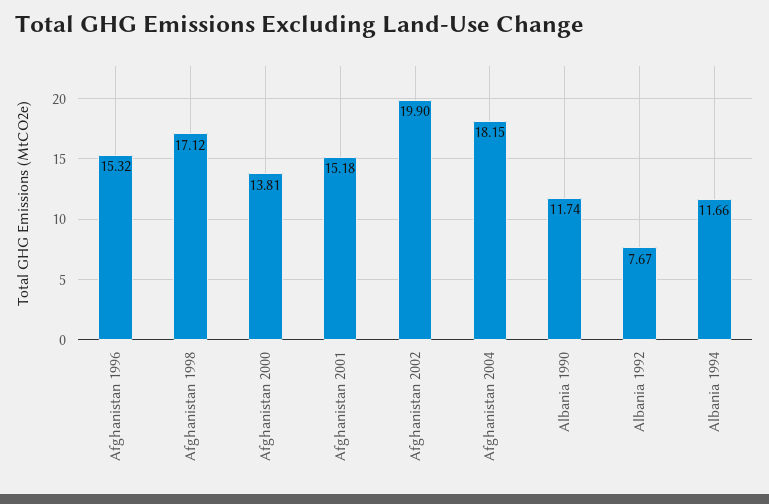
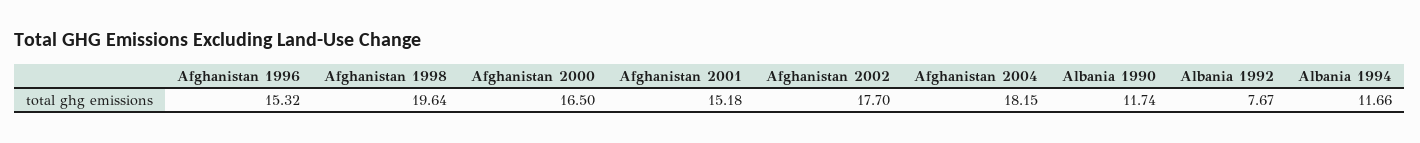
Afghanistan 1998: 17.12 -> 19.64
Afghanistan 2000: 13.81 -> 16.5
Afghanistan 2002: 19.9 -> 17.7

